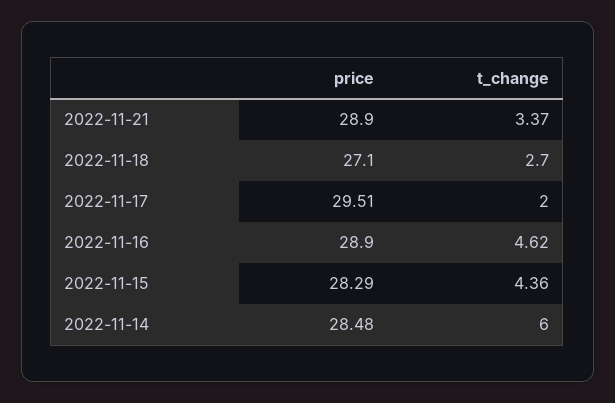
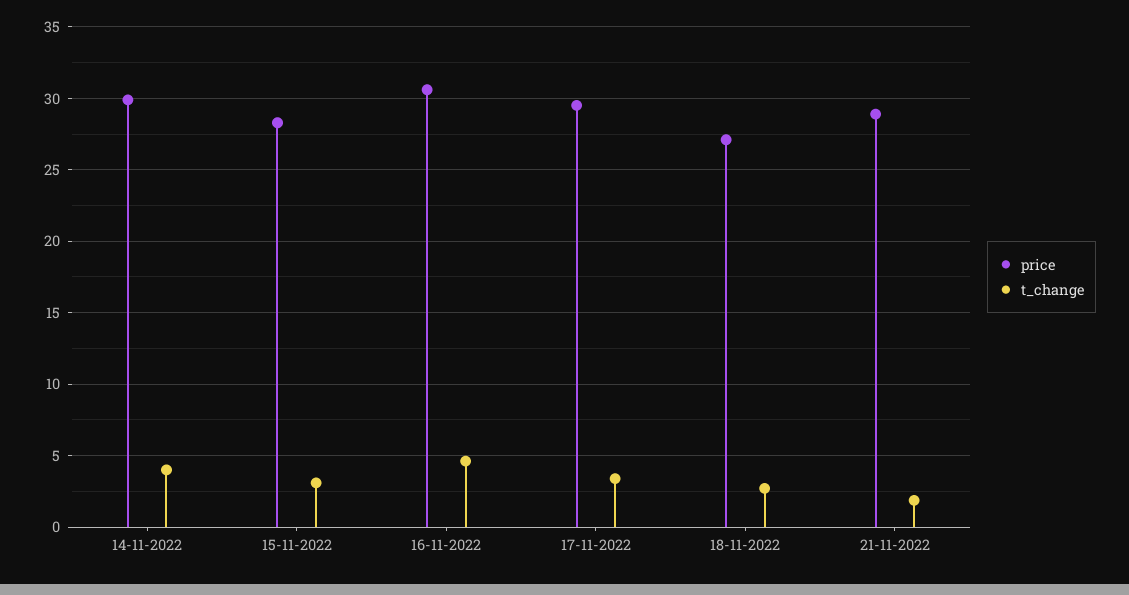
t_change, 2022-11-21: 3.37 -> 2
t_change, 2022-11-17: 2 -> 3.5
price, 2022-11-16: 28.9 -> 30.5
t_change, 2022-11-15: 4.36 -> 3
price, 2022-11-14: 28.48 -> 30
t_change, 2022-11-14: 6 -> 4

